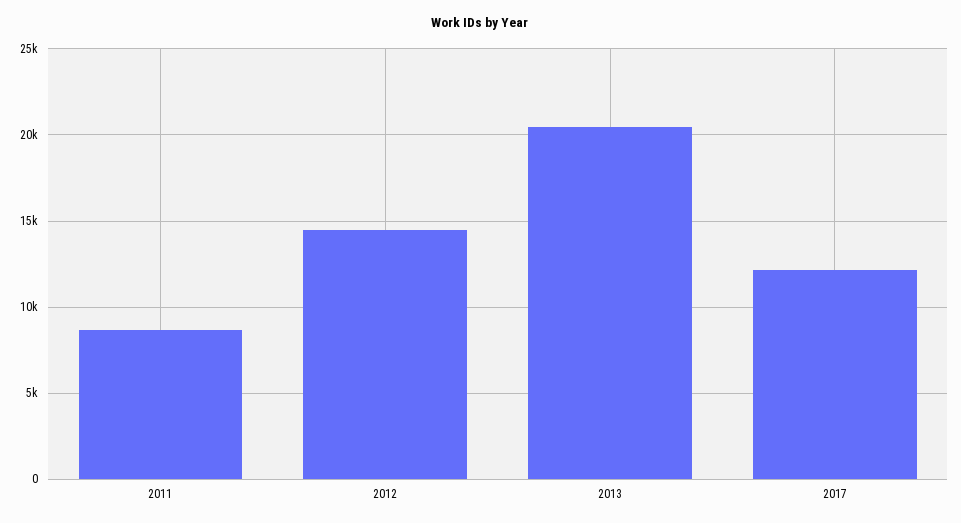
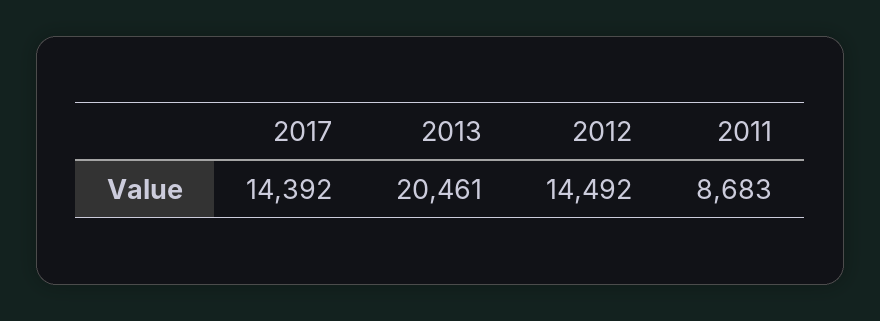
2017: 12000 -> 14392

